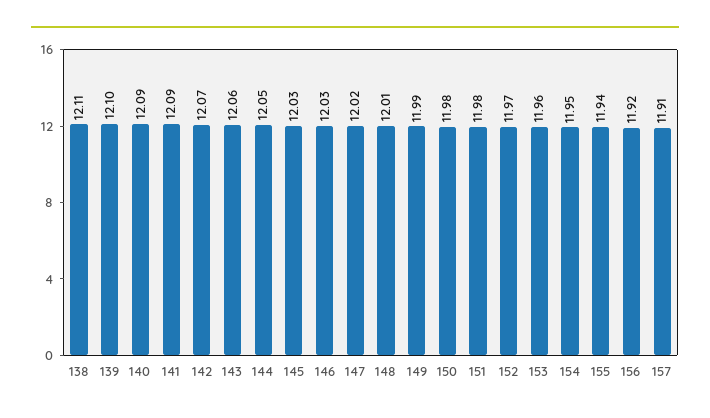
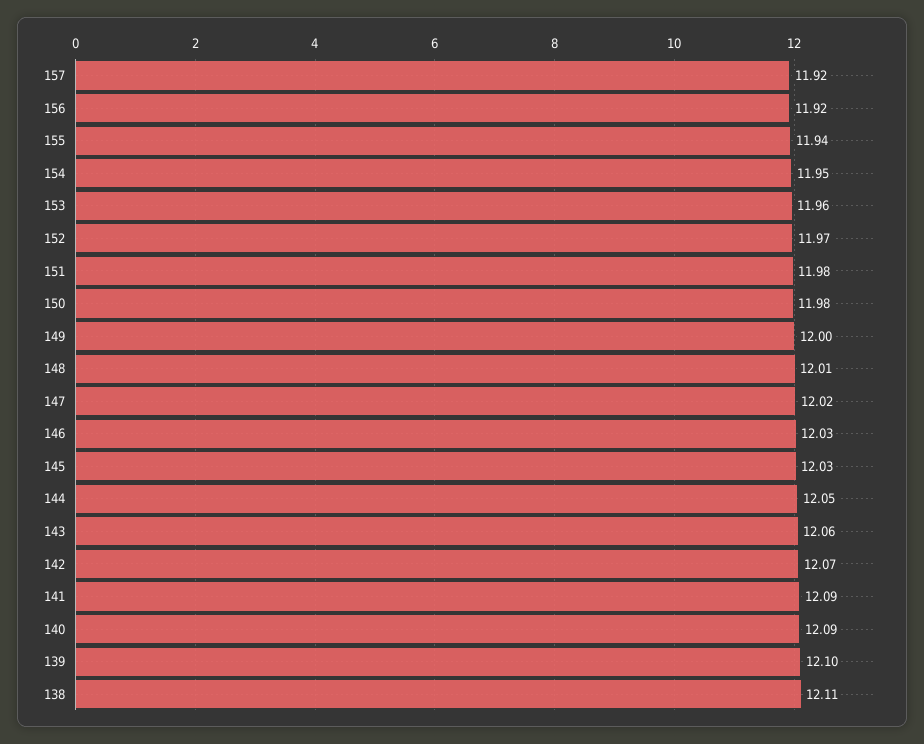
149: 11.99 -> 12
157: 11.91 -> 11.92

